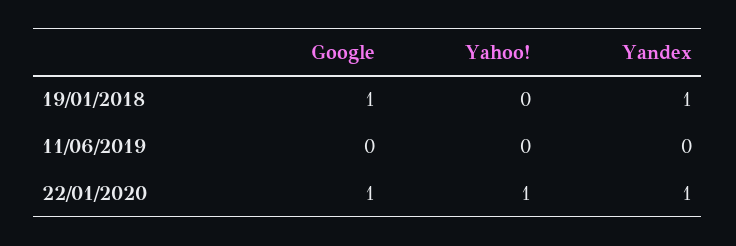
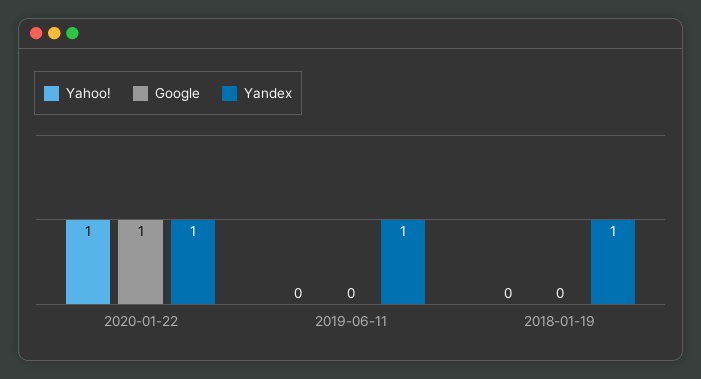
Google, 19/01/2018: 1 -> 0
Yandex, 11/06/2019: 0 -> 1

